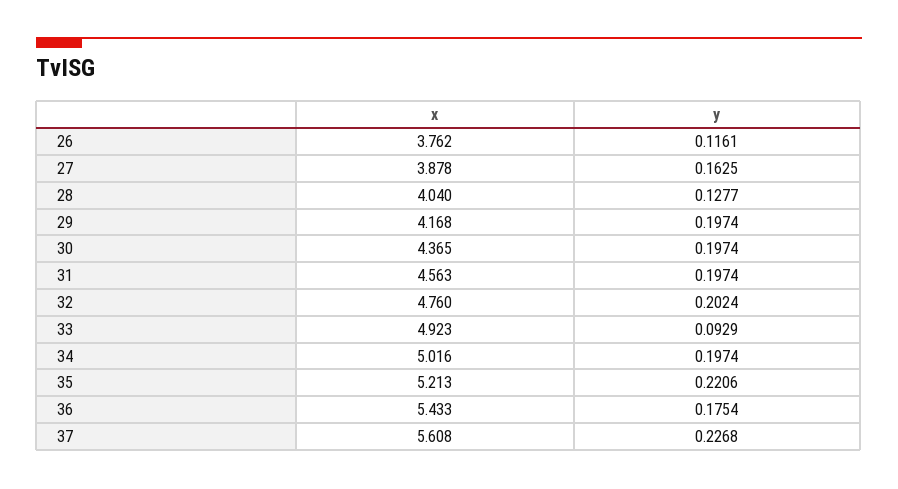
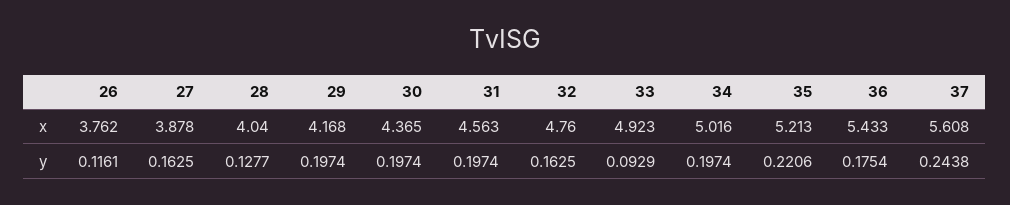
y, 32: 0.2024 -> 0.1625
y, 37: 0.2268 -> 0.2438

